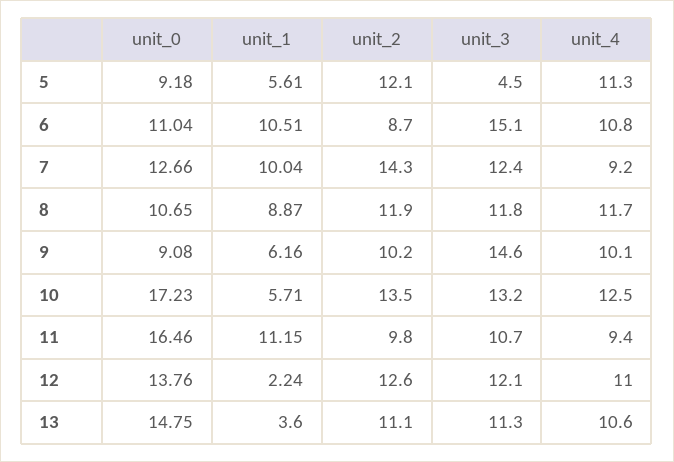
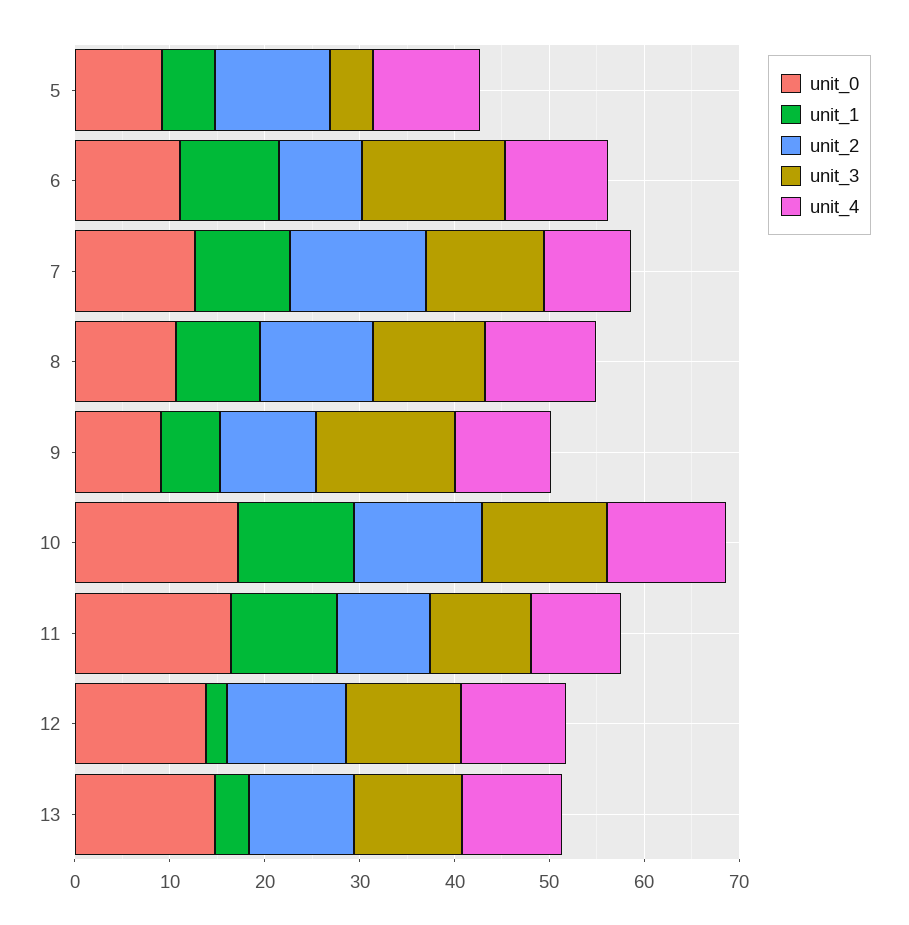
unit_1, 10: 5.71 -> 12

